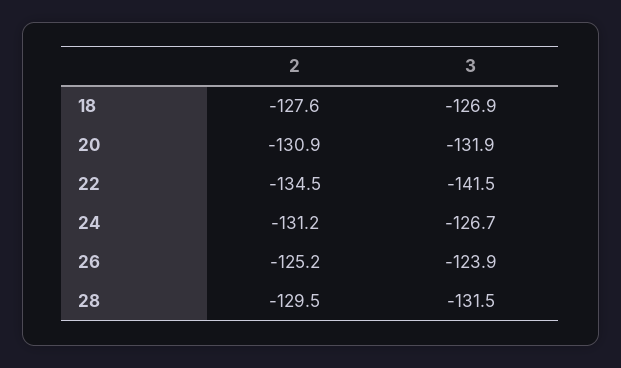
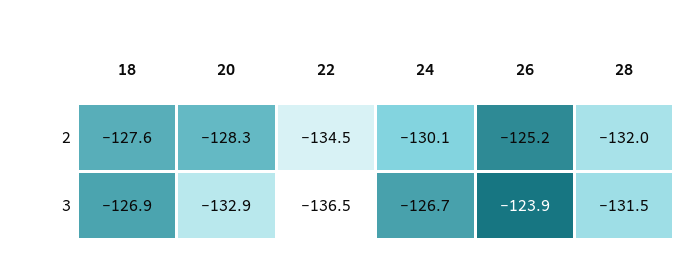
2, 20: -130.9 -> -128.3
3, 20: -131.9 -> -132.9
3, 22: -141.5 -> -136.5
2, 24: -131.2 -> -130.1
2, 28: -129.5 -> -132

